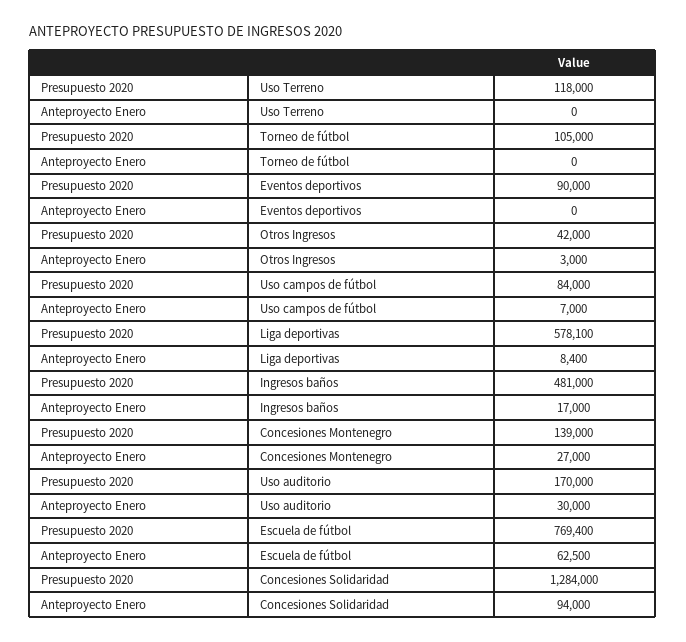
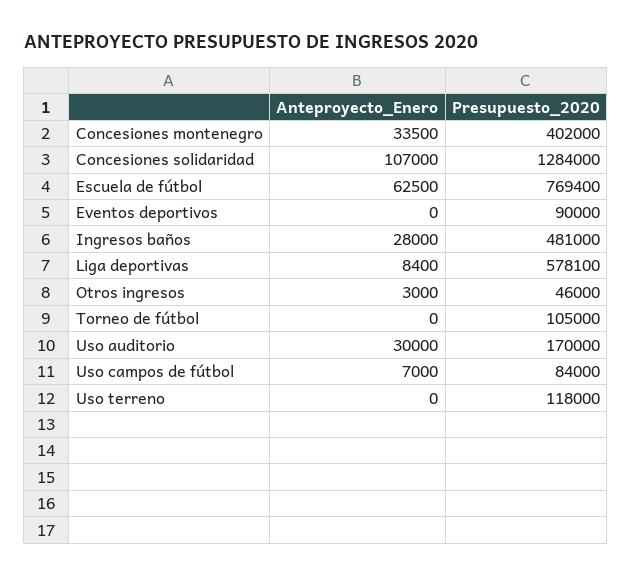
Presupuesto 2020, Otros Ingresos: 42000 -> 46000
Anteproyecto Enero, Ingresos baños: 17000 -> 28000
Presupuesto 2020, Concesiones Montenegro: 139000 -> 402000
Anteproyecto Enero, Concesiones Montenegro: 27000 -> 33500
Anteproyecto Enero, Concesiones Solidaridad: 94000 -> 107000

